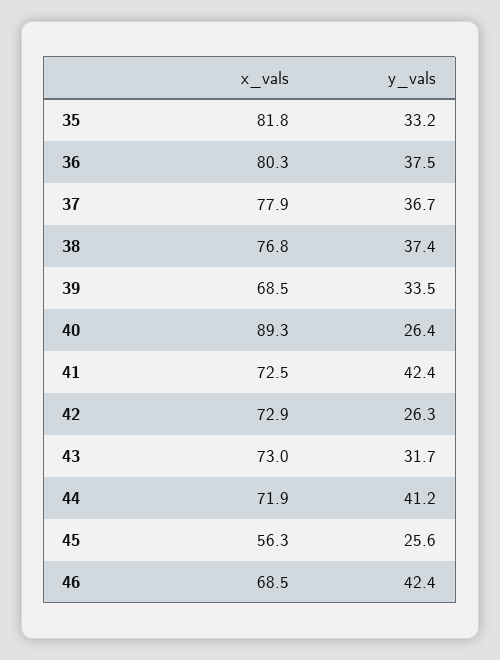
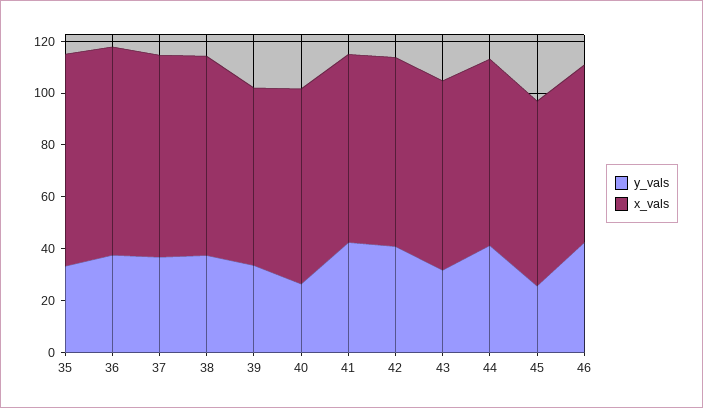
x_vals, 40: 89.3 -> 75
y_vals, 42: 26.3 -> 40
x_vals, 45: 56.3 -> 70

